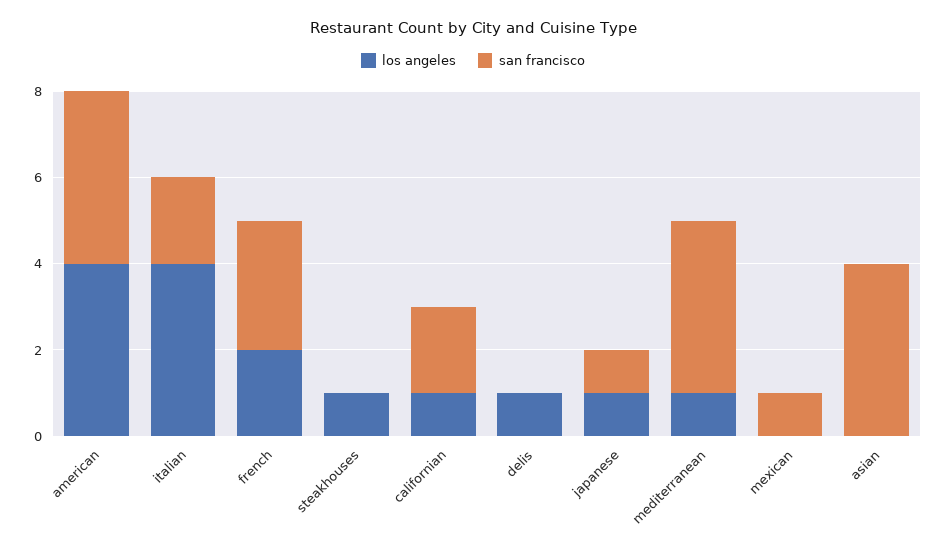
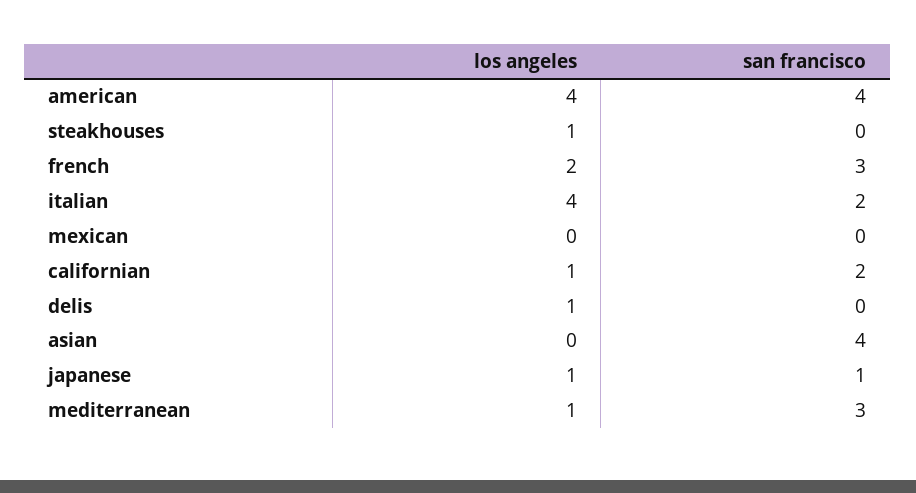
san francisco, mediterranean: 4 -> 3
san francisco, mexican: 1 -> 0

